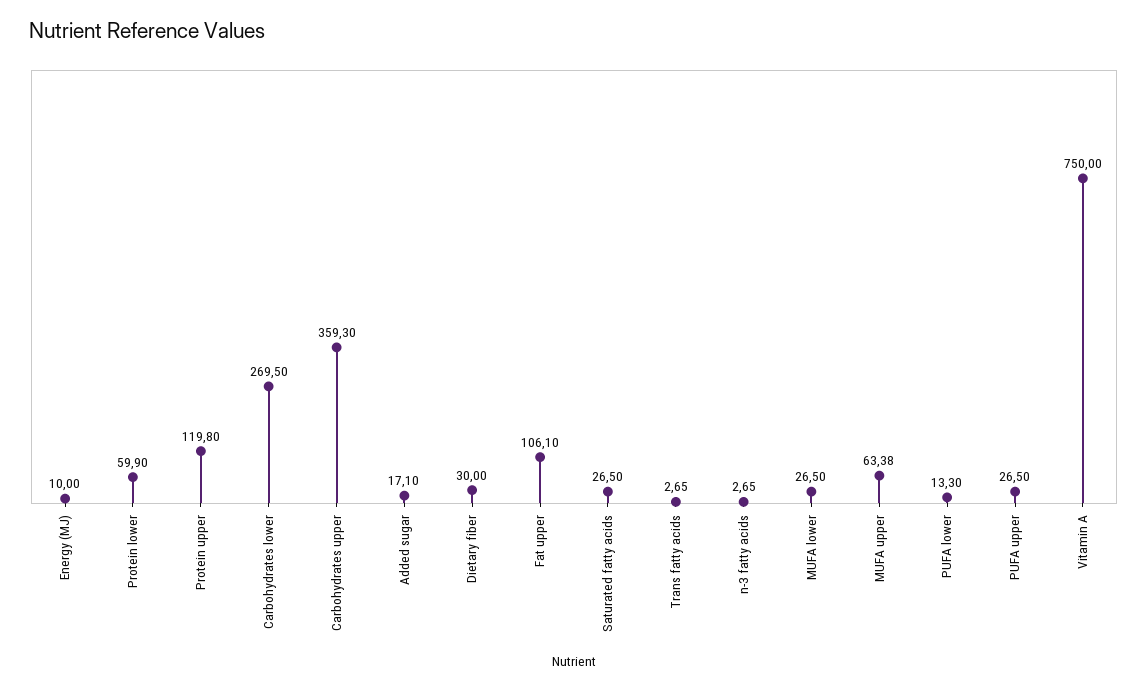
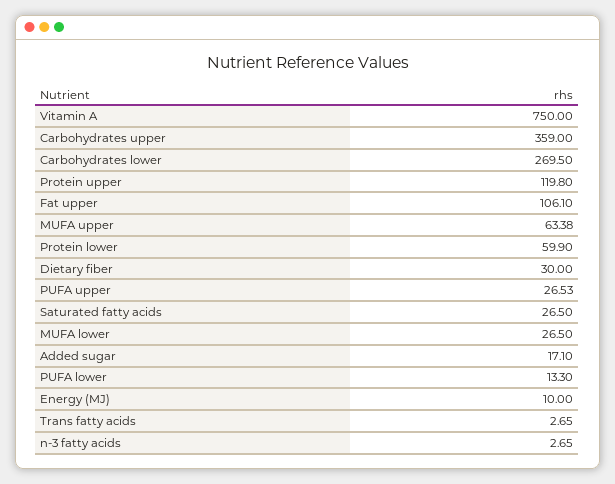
Carbohydrates upper: 359.3 -> 359
PUFA upper: 26.5 -> 26.53

